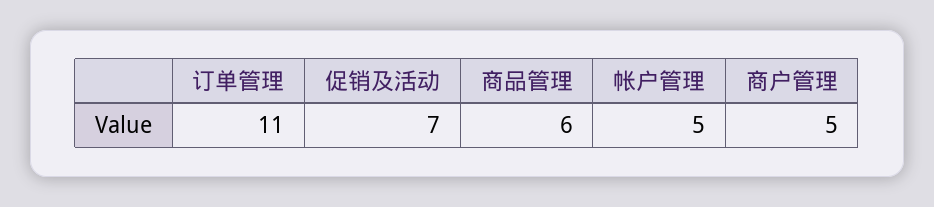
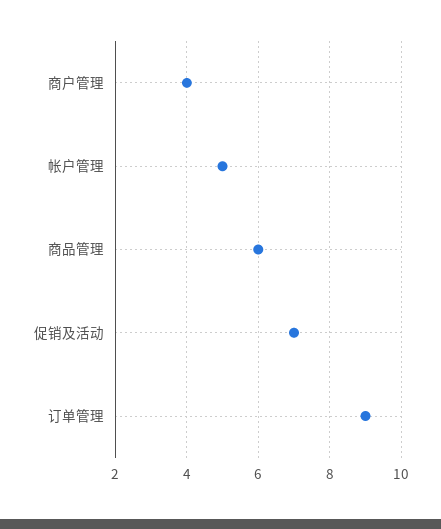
订单管理: 11 -> 9
商户管理: 5 -> 4

